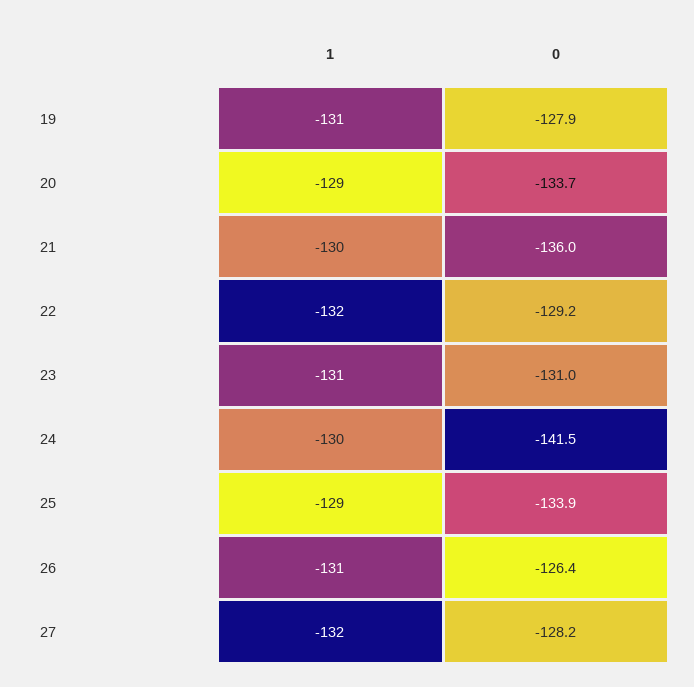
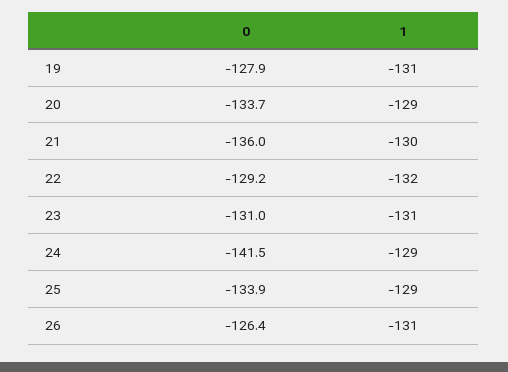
1, 24: -130 -> -129
1, 27: -132 -> none
0, 27: -128.2 -> none

